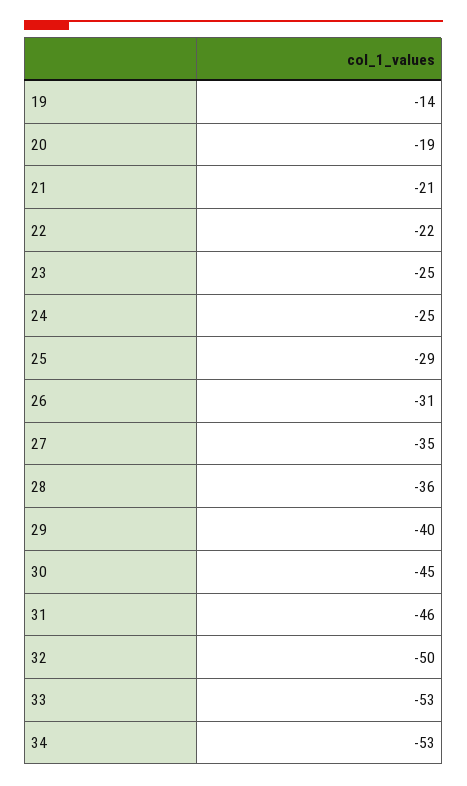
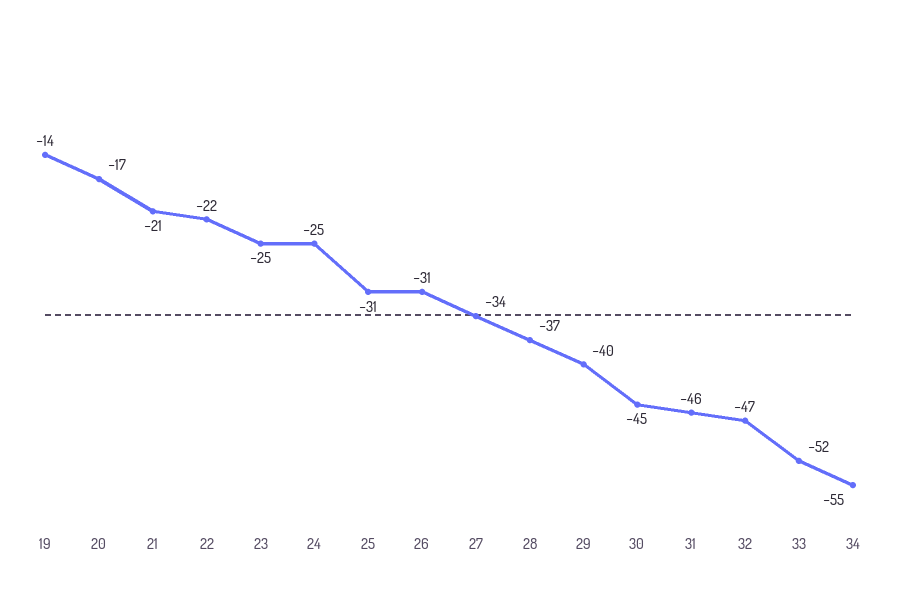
20: -19 -> -17
25: -29 -> -31
27: -35 -> -34
28: -36 -> -37
32: -50 -> -47
33: -53 -> -52
34: -53 -> -55

